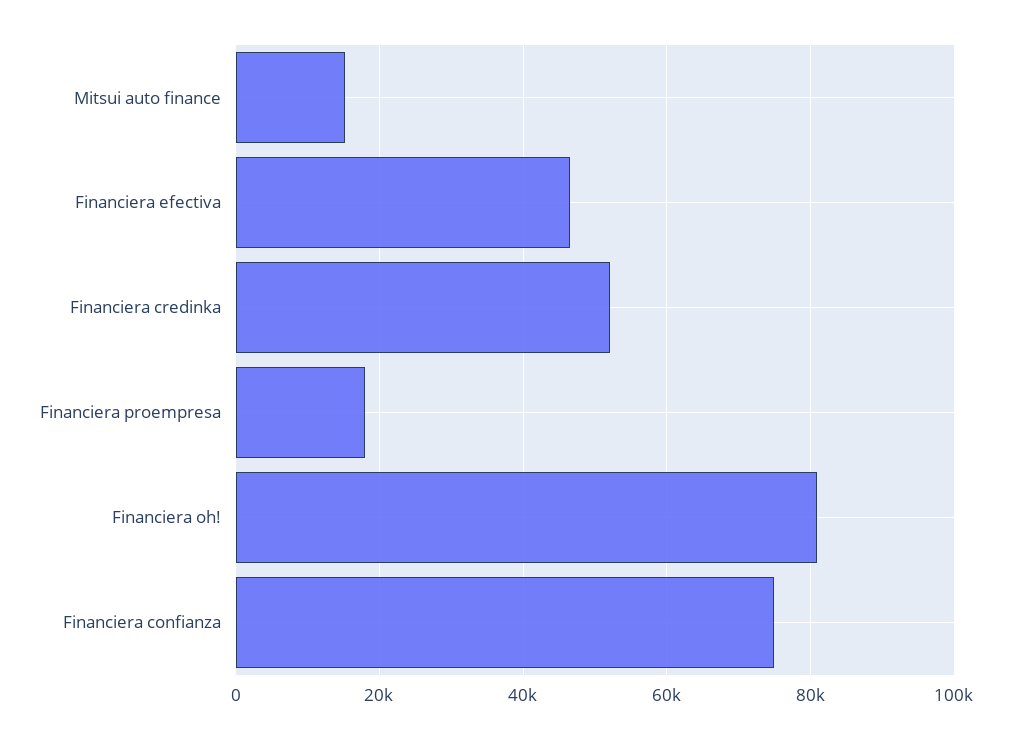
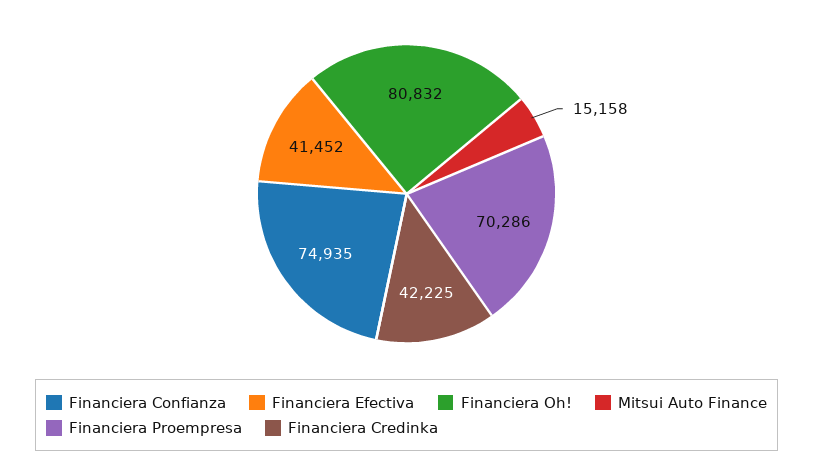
Financiera efectiva: 46000 -> 41452
Financiera credinka: 52000 -> 42225
Financiera proempresa: 18000 -> 70286

